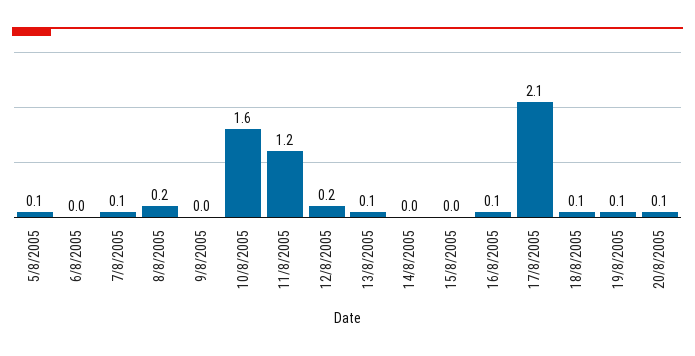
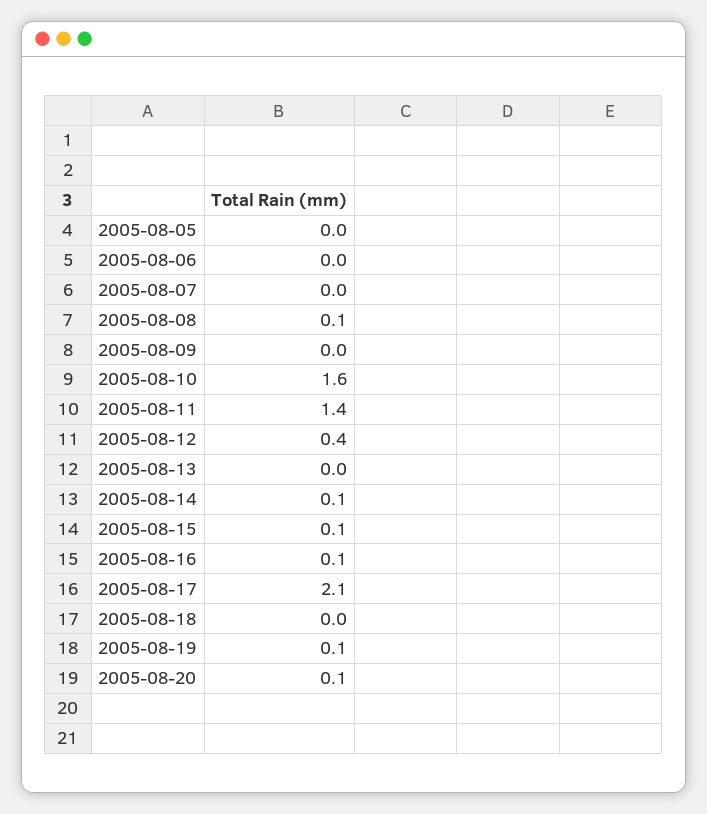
5/8/2005: 0.1 -> 0
7/8/2005: 0.1 -> 0
8/8/2005: 0.2 -> 0.1
11/8/2005: 1.2 -> 1.4
12/8/2005: 0.2 -> 0.4
13/8/2005: 0.1 -> 0
14/8/2005: 0 -> 0.1
15/8/2005: 0 -> 0.1
18/8/2005: 0.1 -> 0

